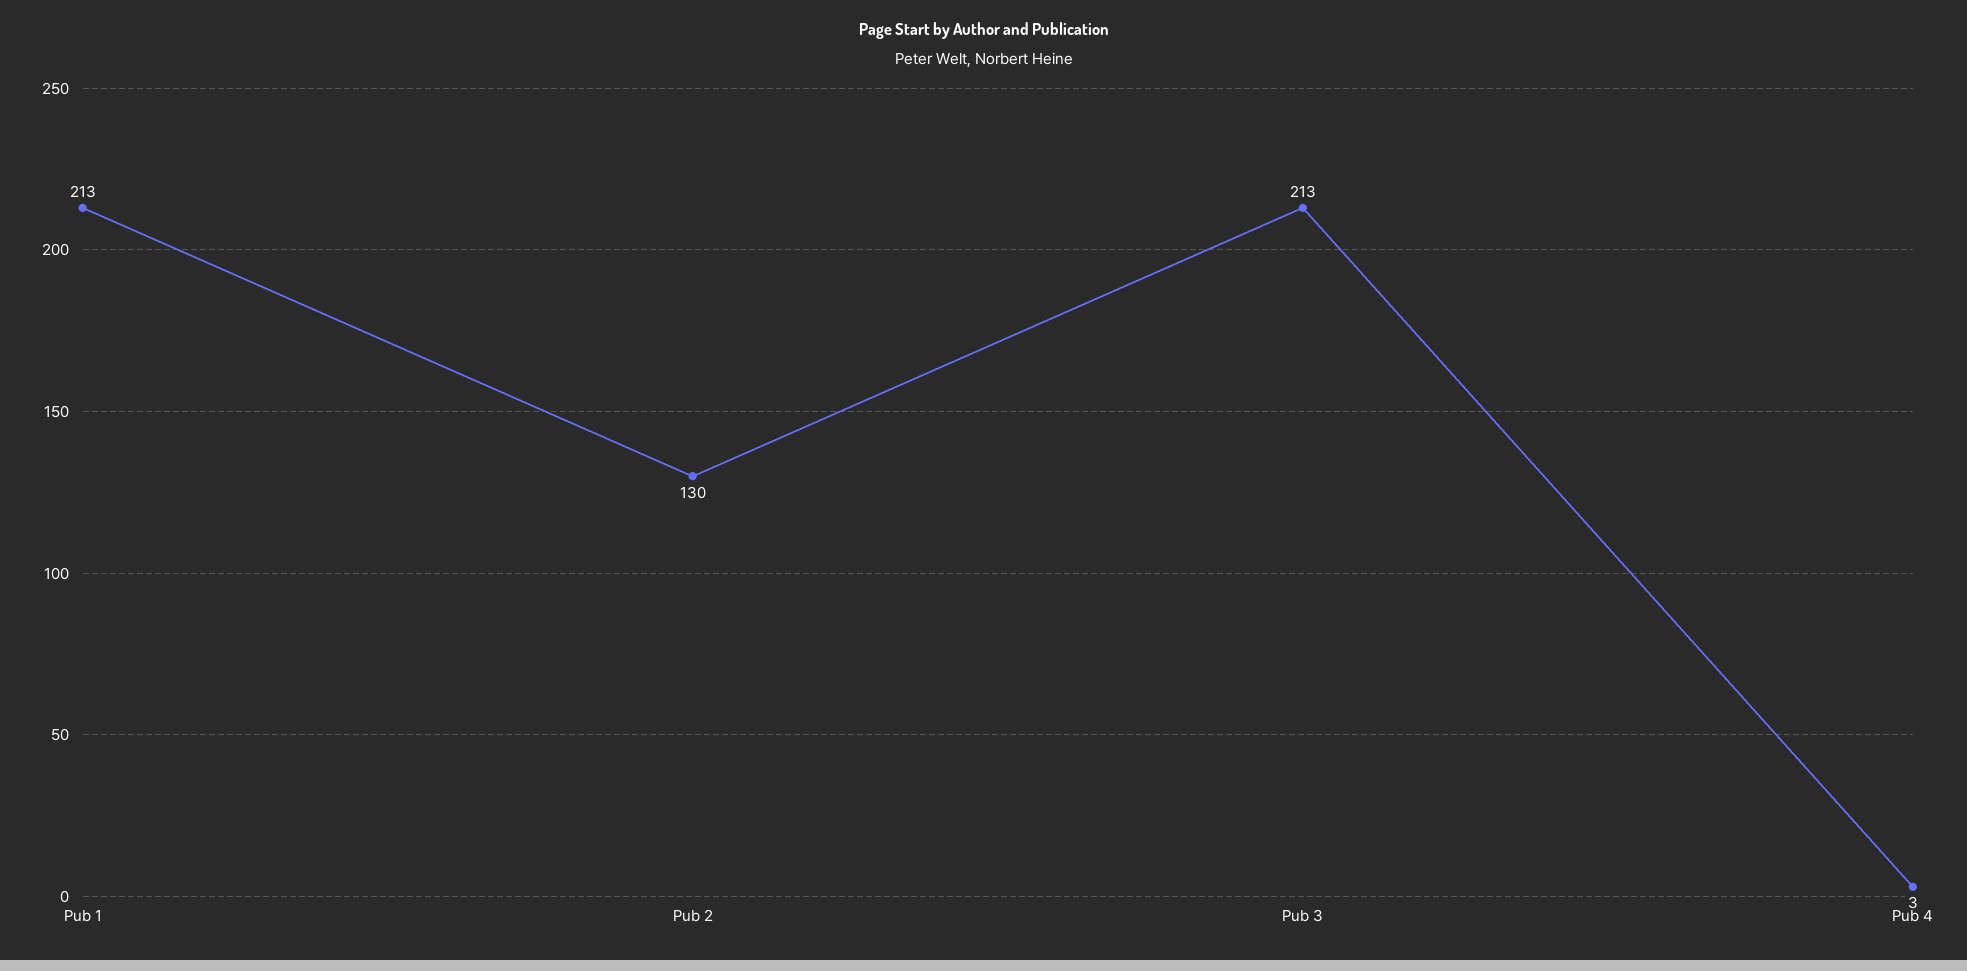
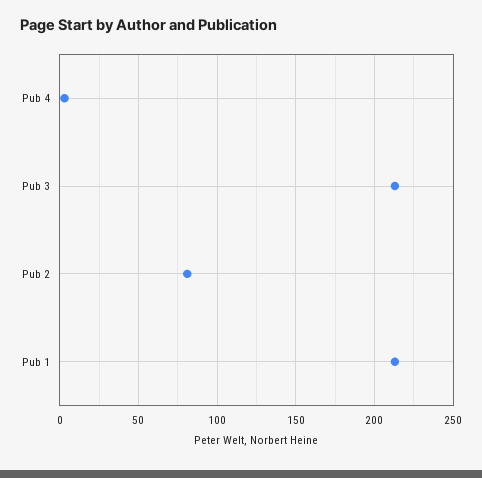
Pub 2: 130 -> 80

